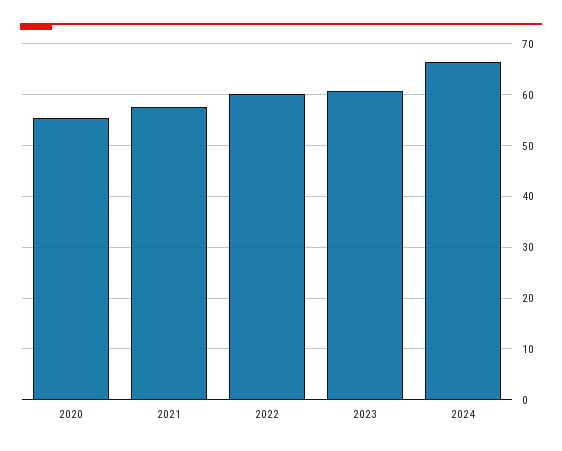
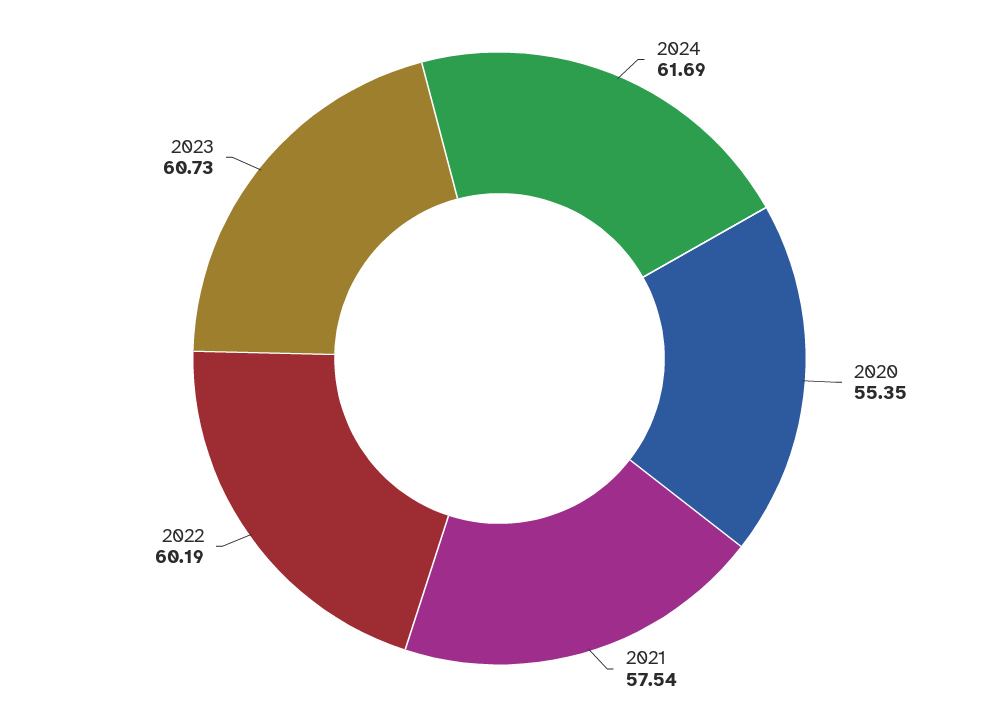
2024: 66 -> 61.69

